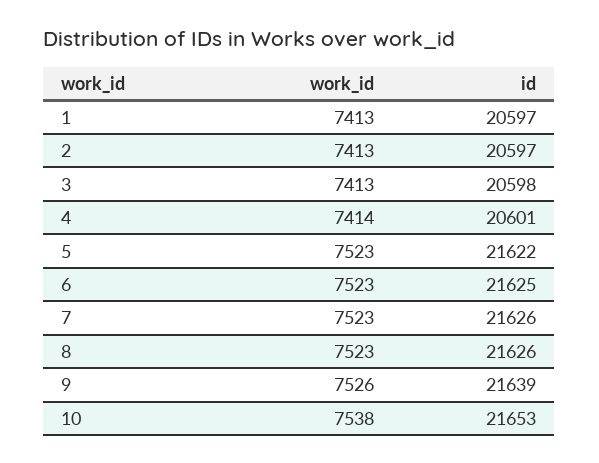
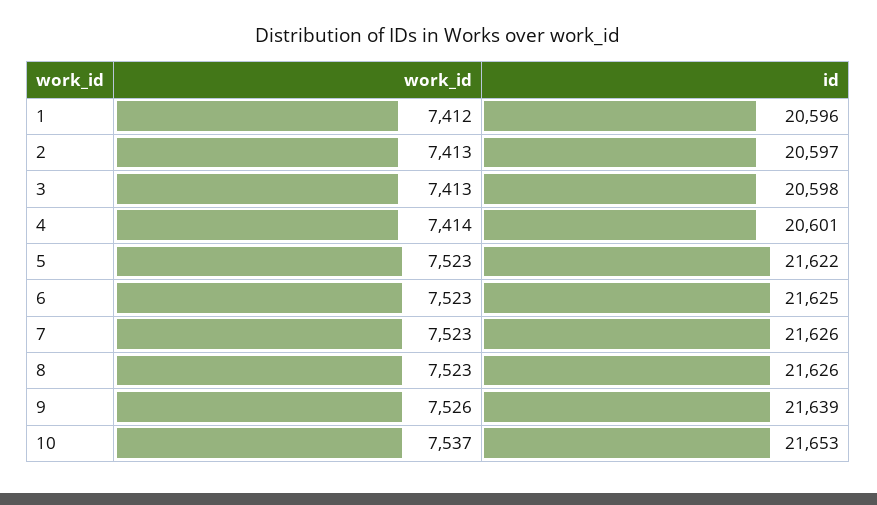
work_id, 1: 7413 -> 7412
id, 1: 20597 -> 20596
work_id, 10: 7538 -> 7537

